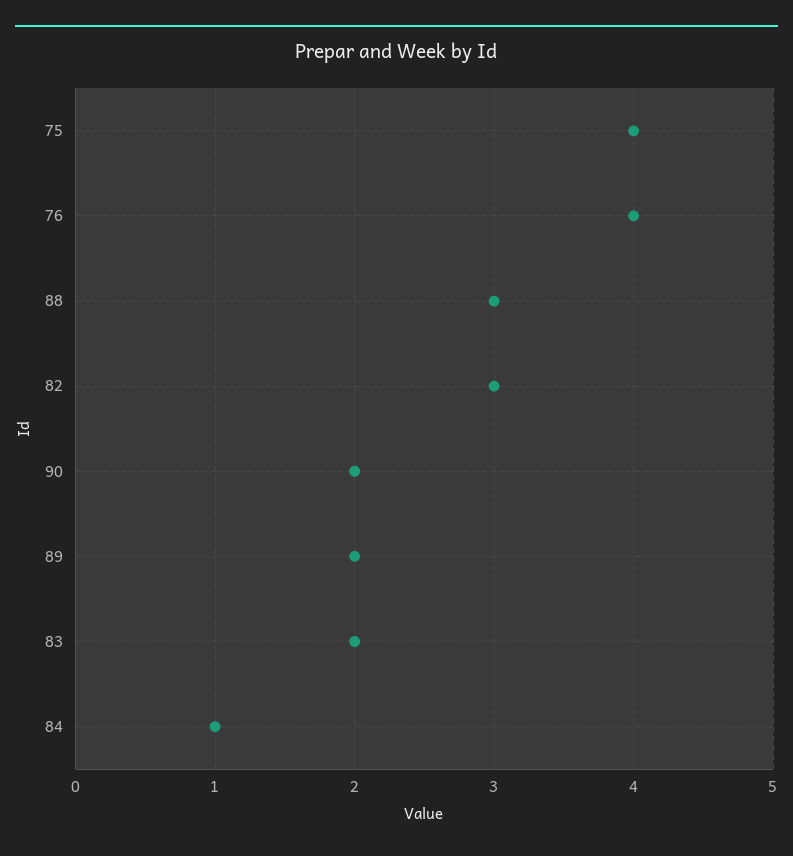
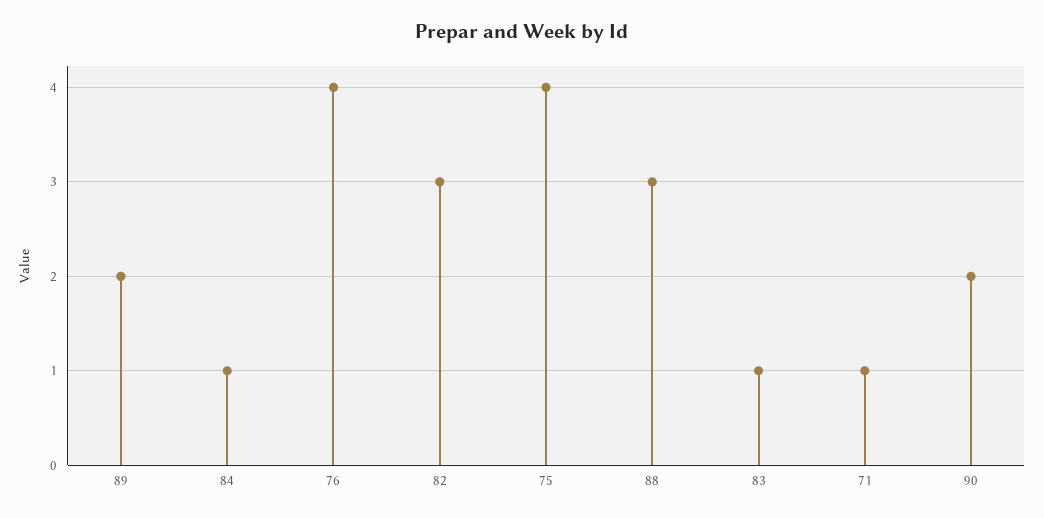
83: 2 -> 1
71: none -> 1

